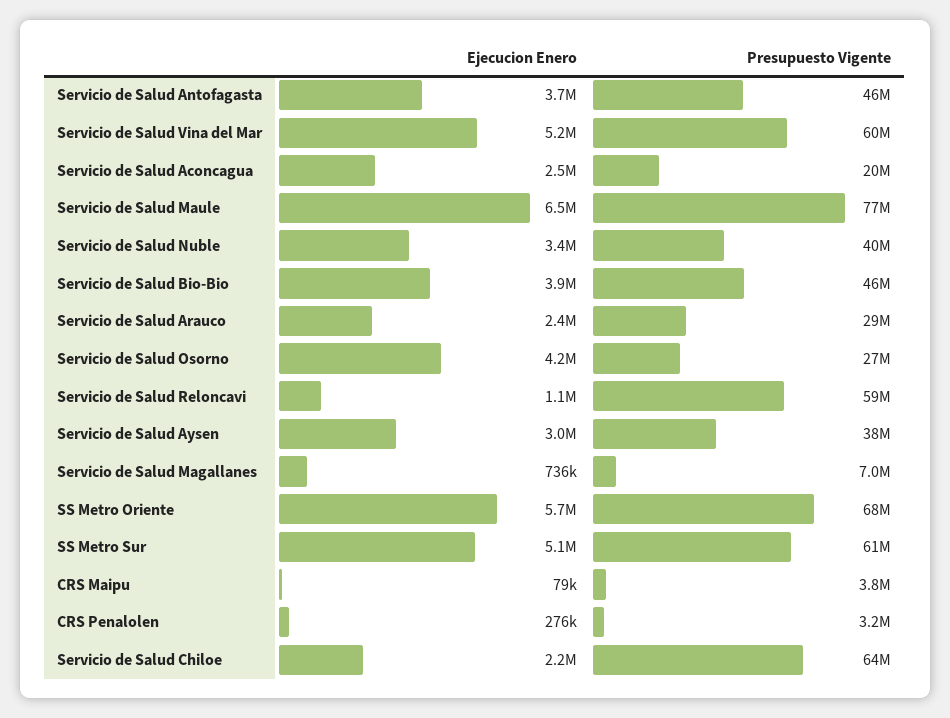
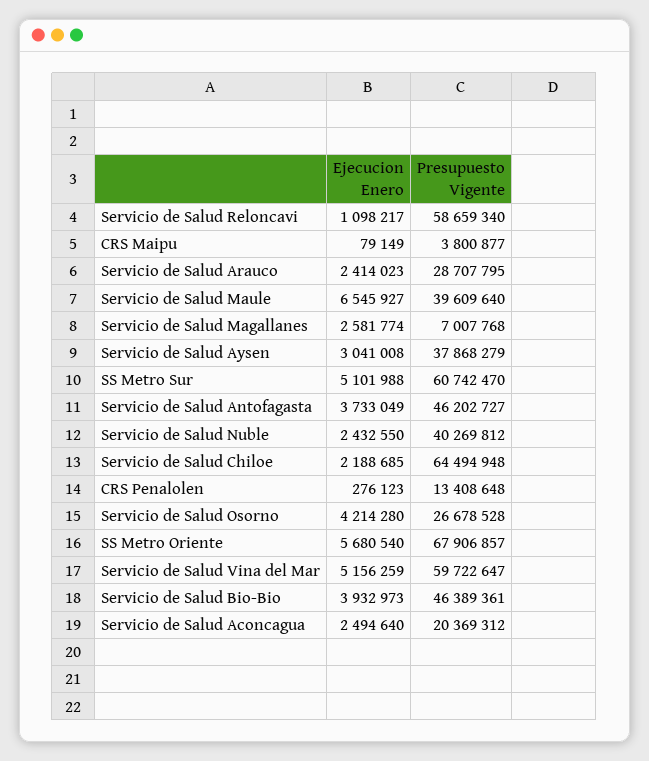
Presupuesto Vigente, Servicio de Salud Maule: 77000000 -> 39609640
Ejecucion Enero, Servicio de Salud Nuble: 3400000 -> 2432550
Ejecucion Enero, Servicio de Salud Magallanes: 736000 -> 2581774
Presupuesto Vigente, CRS Penalolen: 3200000 -> 13408648

